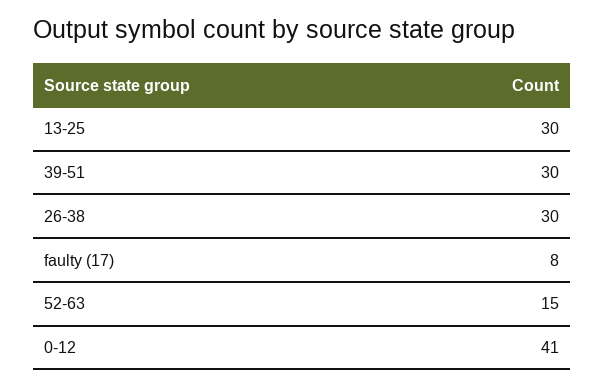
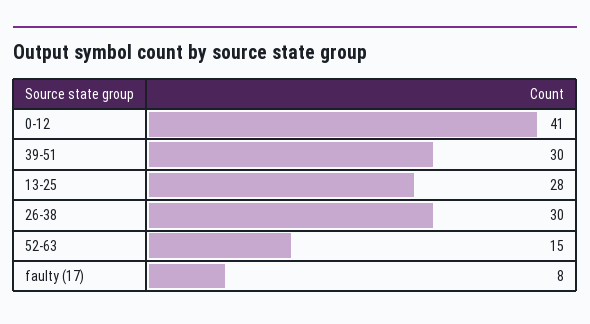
13-25: 30 -> 28

